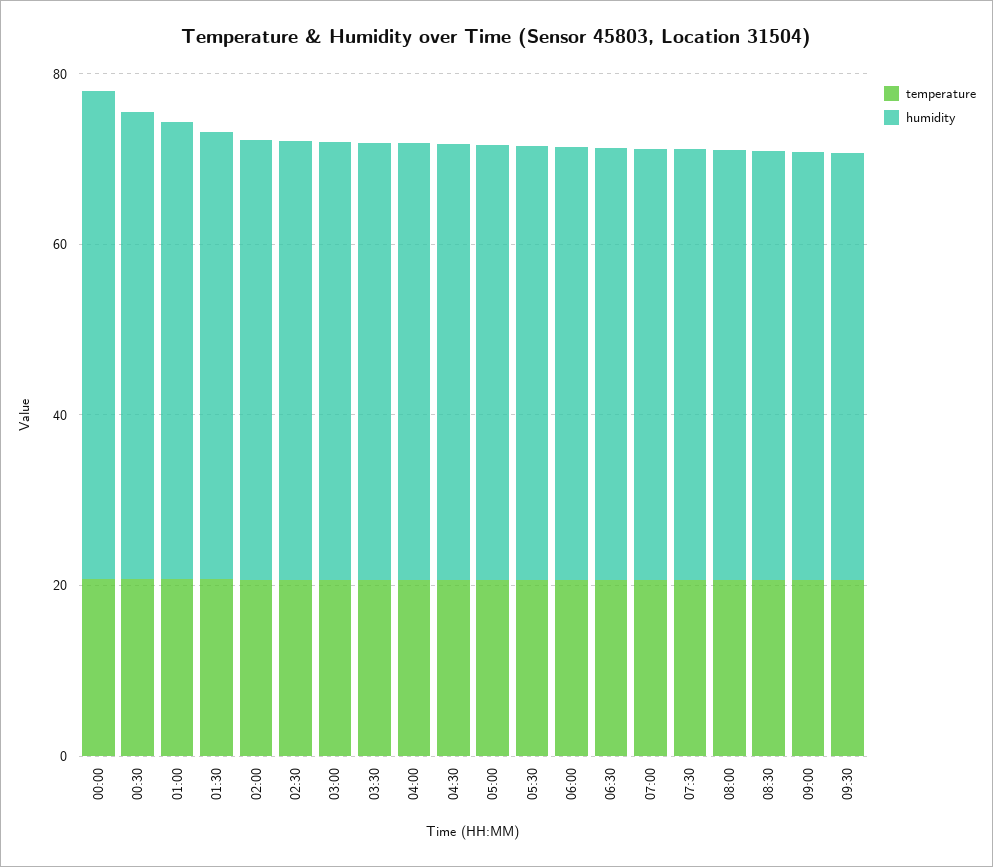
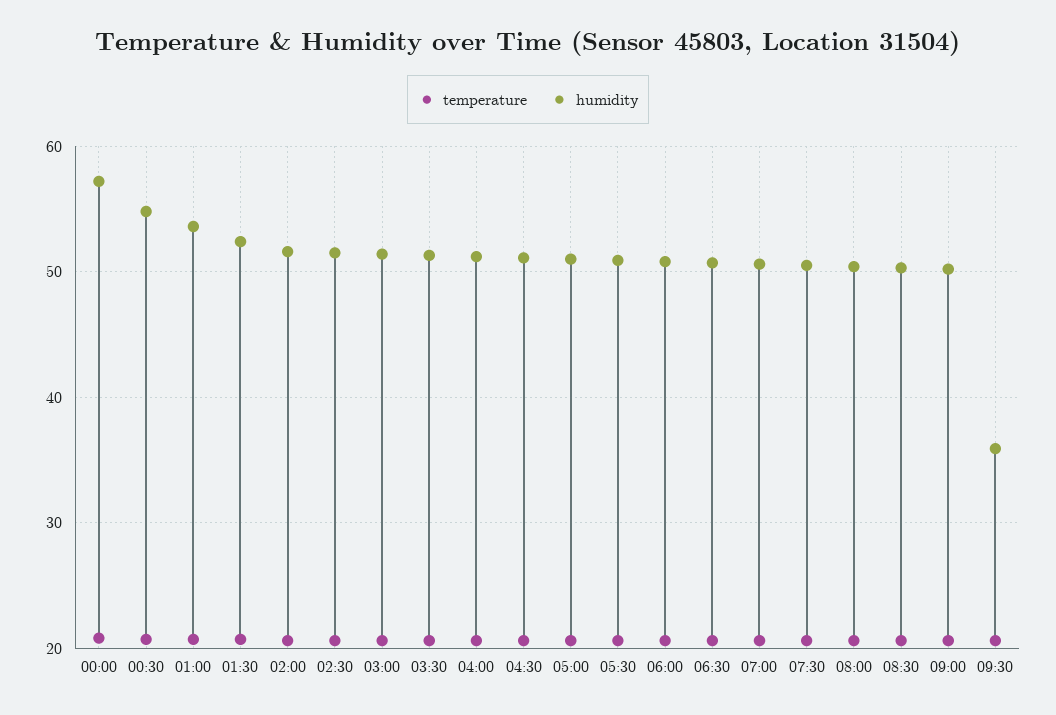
humidity, 09:30: 50 -> 36

